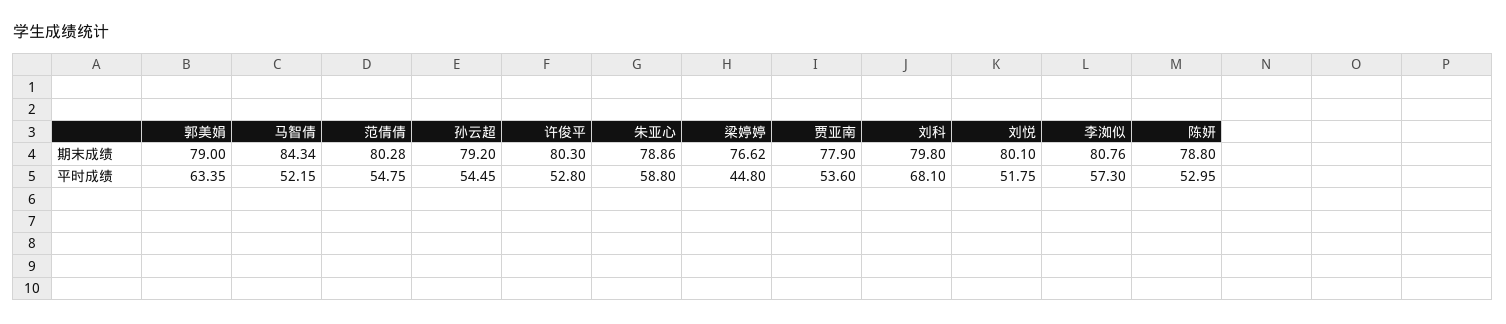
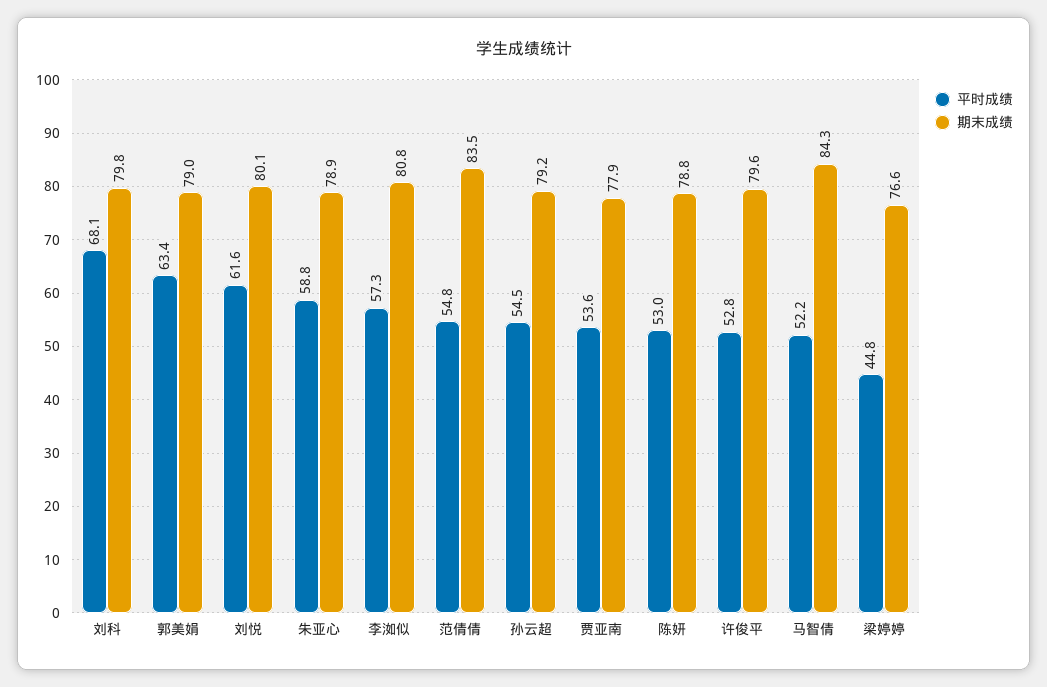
期末成绩, 范倩倩: 80.28 -> 83.5
期末成绩, 许俊平: 80.3 -> 79.6
平时成绩, 刘悦: 51.75 -> 61.6

